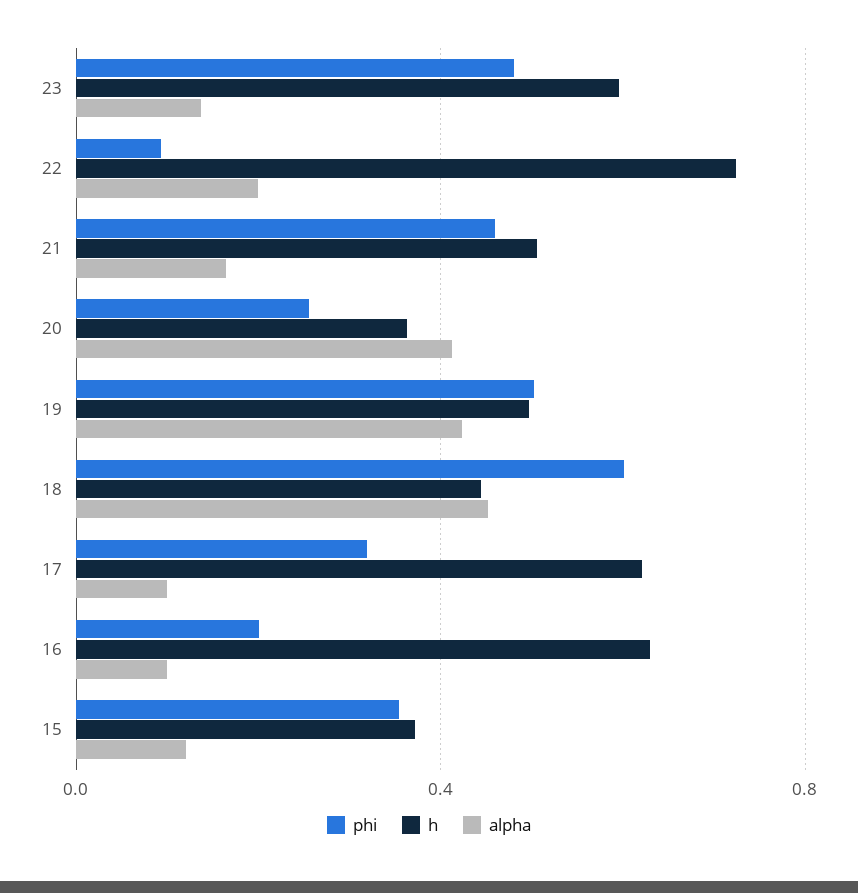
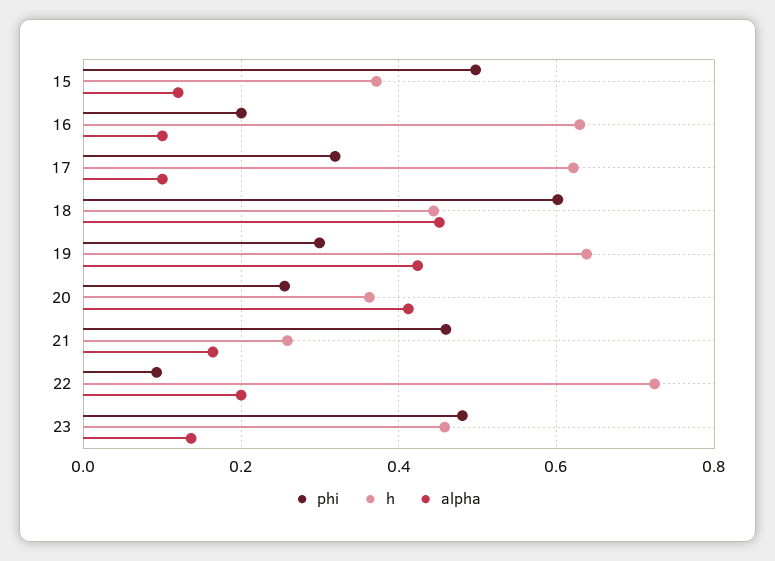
h, 23: 0.6 -> 0.46
h, 21: 0.5 -> 0.26
phi, 19: 0.5 -> 0.3
h, 19: 0.5 -> 0.64
phi, 15: 0.35 -> 0.5

